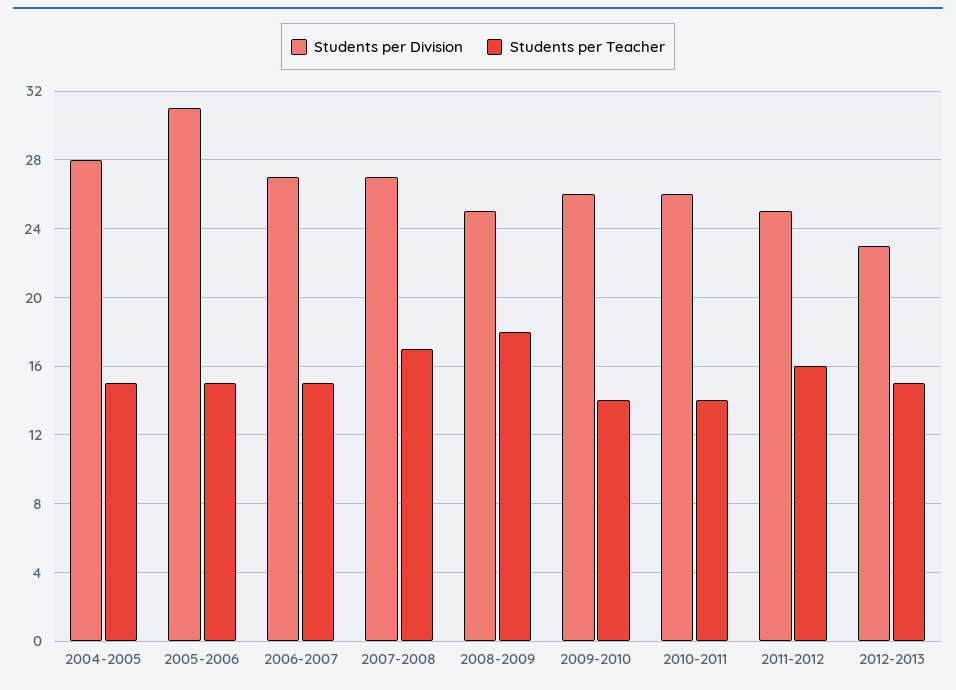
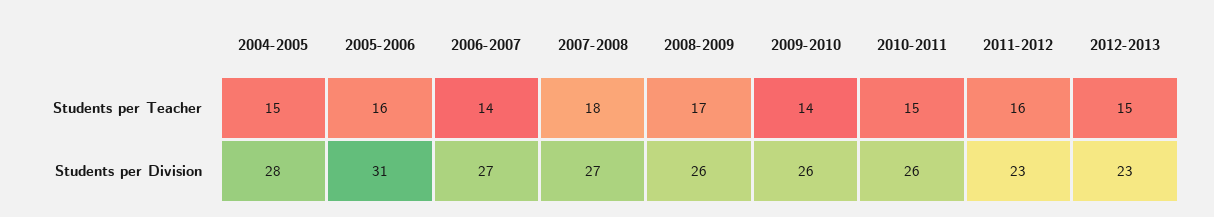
Students per Teacher, 2005-2006: 15 -> 16
Students per Teacher, 2006-2007: 15 -> 14
Students per Teacher, 2007-2008: 17 -> 18
Students per Division, 2008-2009: 25 -> 26
Students per Teacher, 2008-2009: 18 -> 17
Students per Teacher, 2010-2011: 14 -> 15
Students per Division, 2011-2012: 25 -> 23

